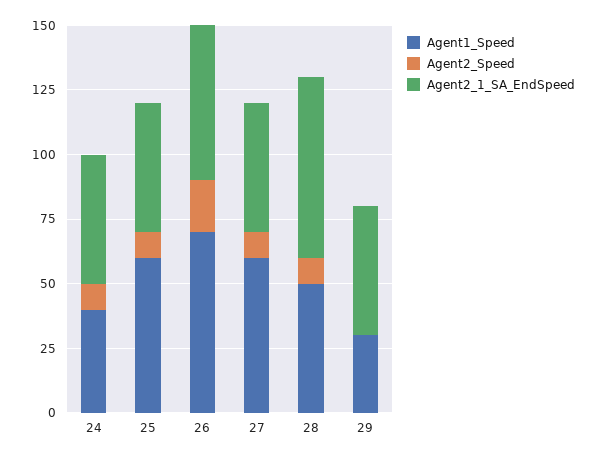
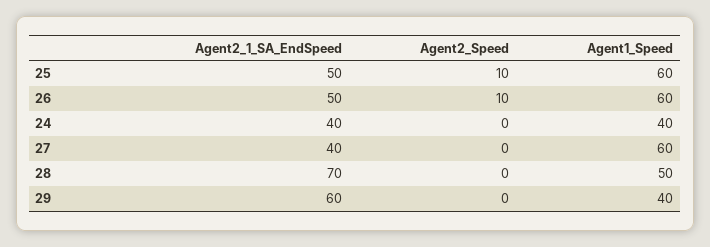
Agent2_Speed, 24: 10 -> 0
Agent2_1_SA_EndSpeed, 24: 50 -> 40
Agent1_Speed, 26: 70 -> 60
Agent2_Speed, 26: 20 -> 10
Agent2_1_SA_EndSpeed, 26: 60 -> 50
Agent2_Speed, 27: 10 -> 0
Agent2_1_SA_EndSpeed, 27: 50 -> 40
Agent2_Speed, 28: 10 -> 0
Agent1_Speed, 29: 30 -> 40
Agent2_1_SA_EndSpeed, 29: 50 -> 60

